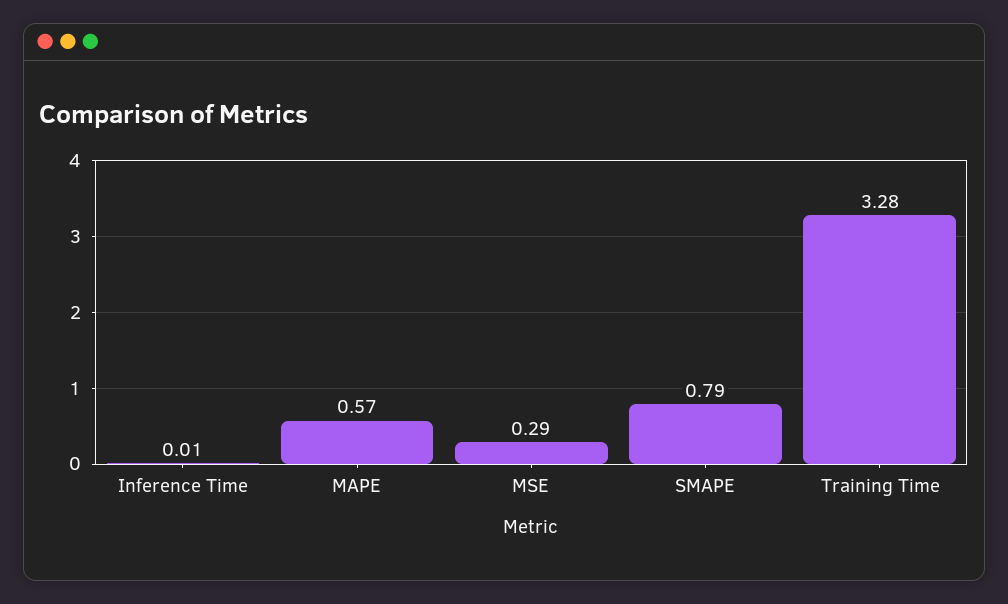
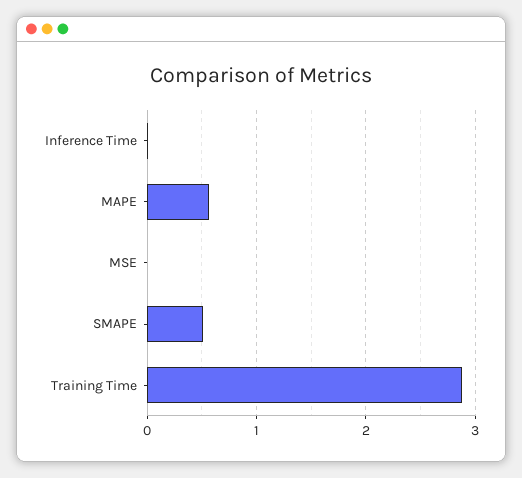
MSE: 0.29 -> 0
SMAPE: 0.79 -> 0.5
Training Time: 3.28 -> 2.9

